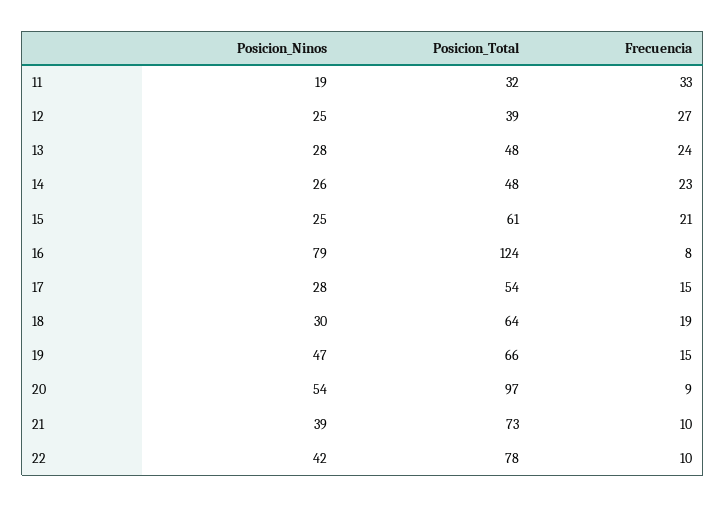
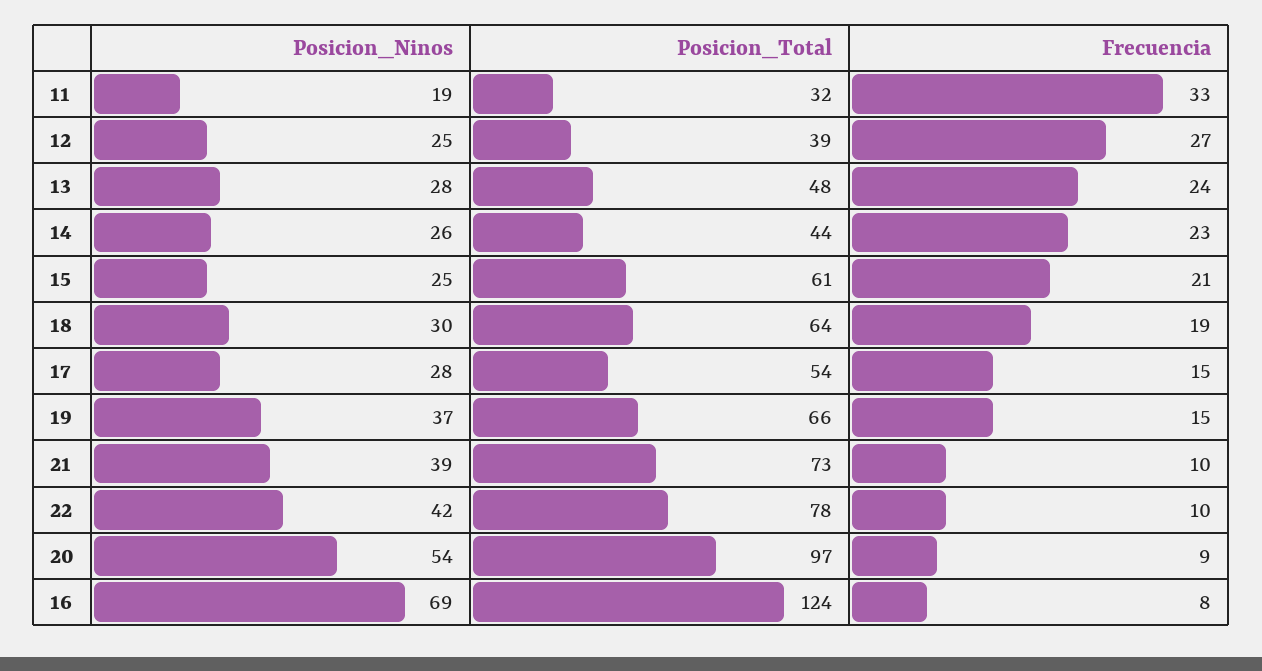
Posicion_Total, 14: 48 -> 44
Posicion_Ninos, 16: 79 -> 69
Posicion_Ninos, 19: 47 -> 37

